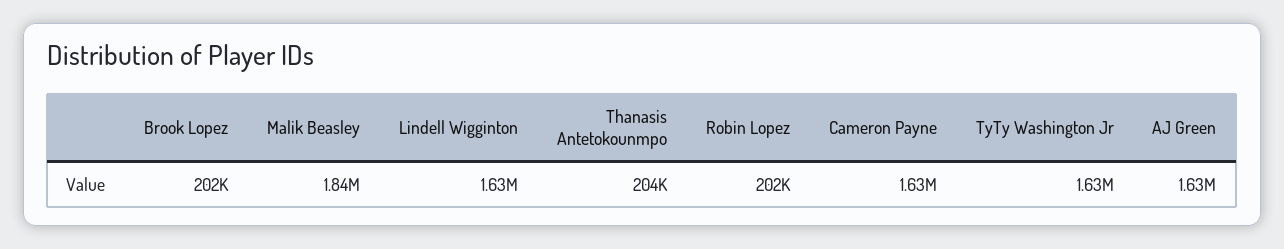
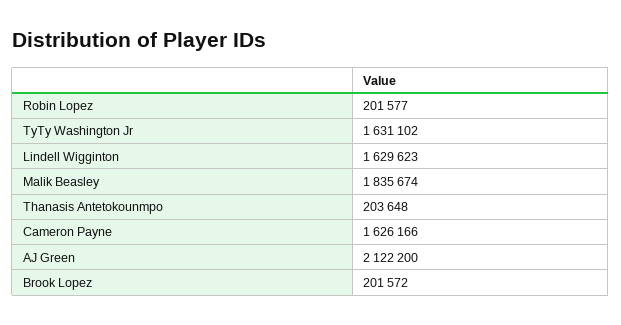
AJ Green: 1630000 -> 2122200

